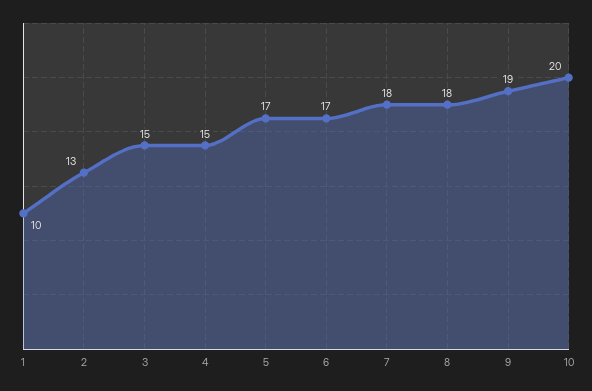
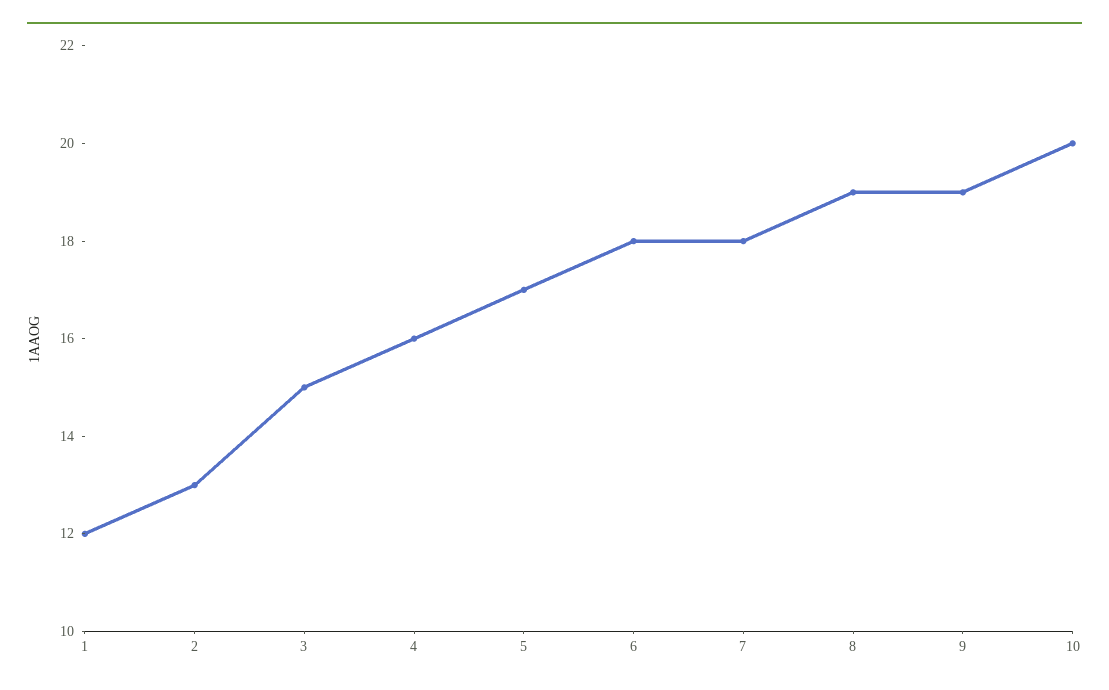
1: 10 -> 12
4: 15 -> 16
6: 17 -> 18
8: 18 -> 19

